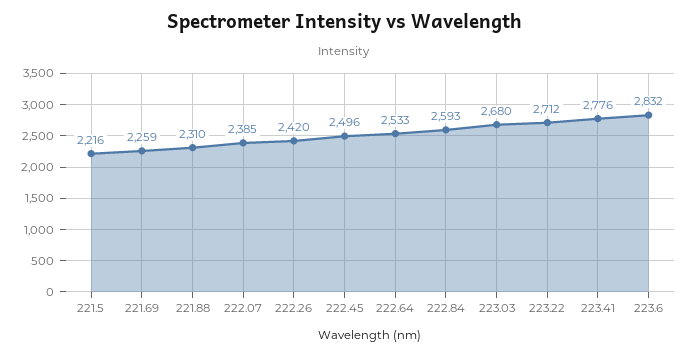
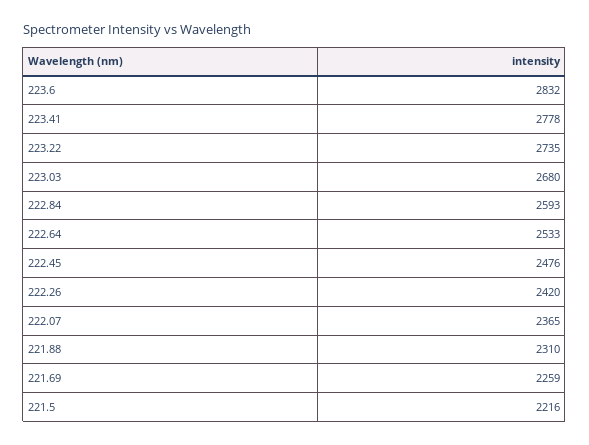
222.07: 2385 -> 2365
222.45: 2496 -> 2476
223.22: 2712 -> 2735
223.41: 2776 -> 2778

